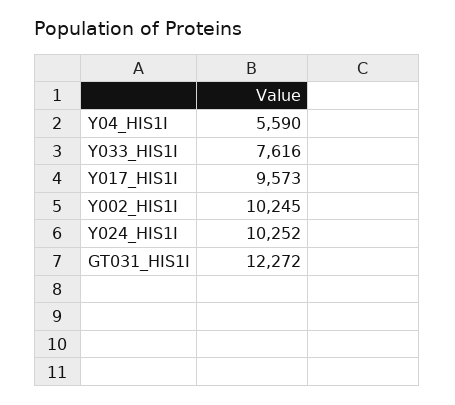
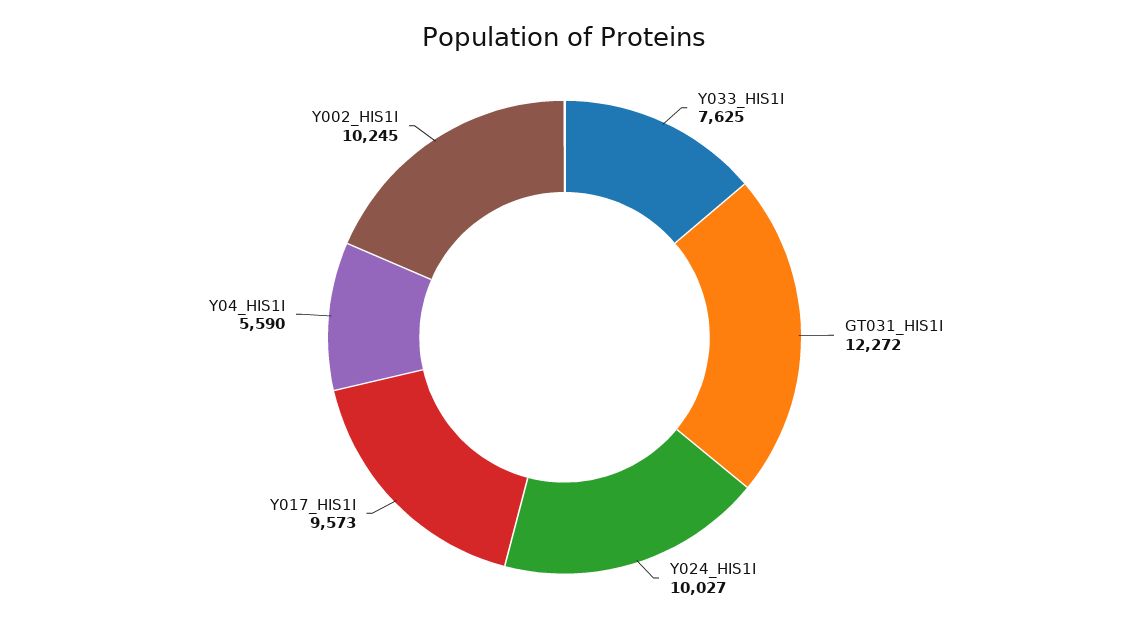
Y033_HIS1I: 7616 -> 7625
Y024_HIS1I: 10252 -> 10027

